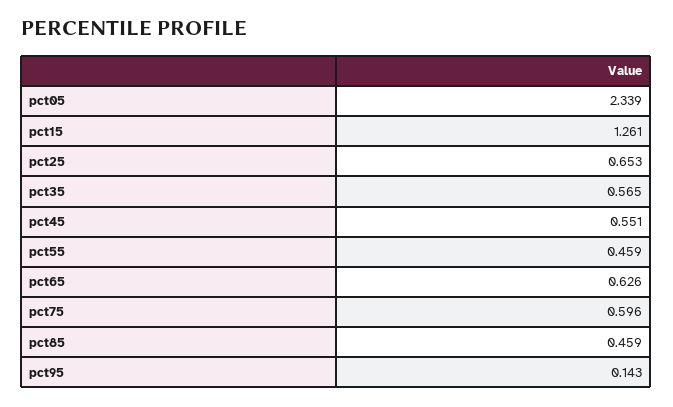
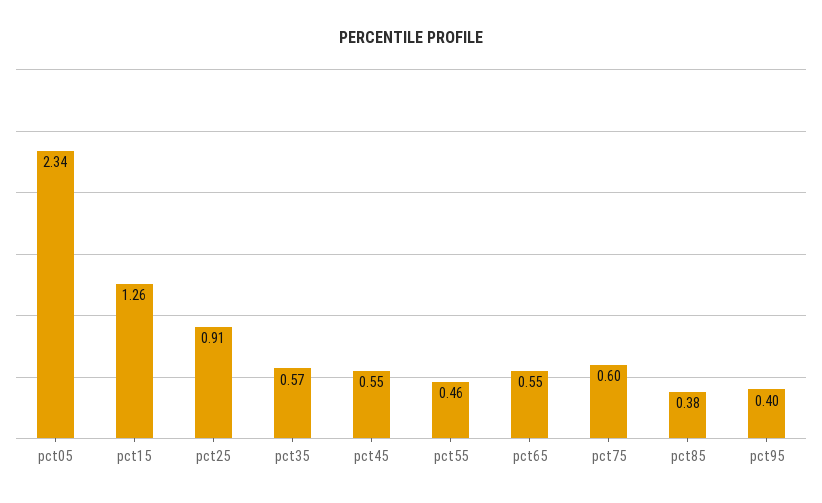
pct25: 0.653 -> 0.91
pct65: 0.626 -> 0.55
pct85: 0.459 -> 0.38
pct95: 0.143 -> 0.4

